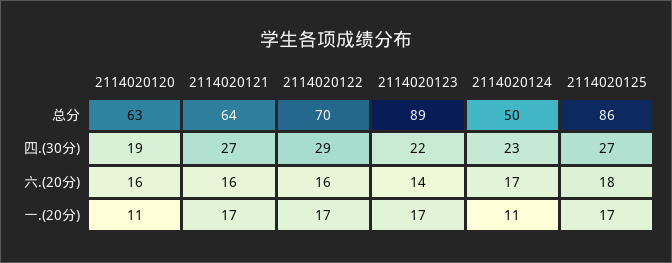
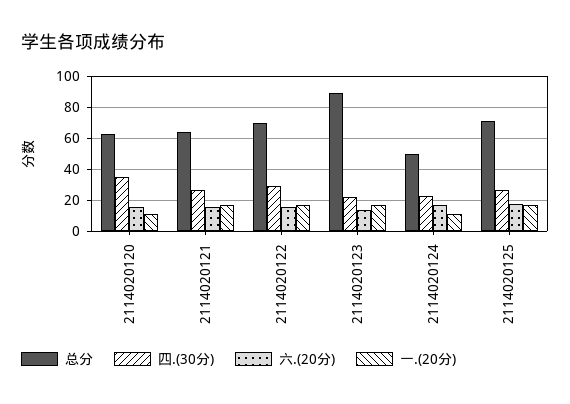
总分, 2114020125: 86 -> 70
四.(30分), 2114020120: 19 -> 35

